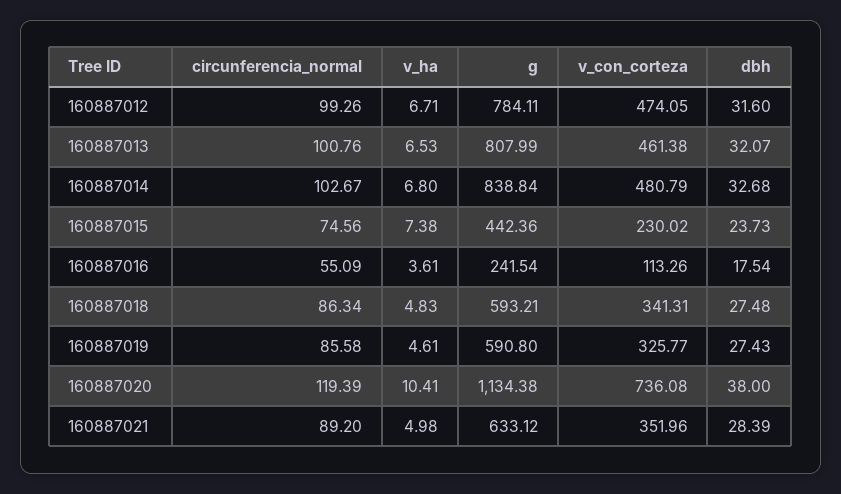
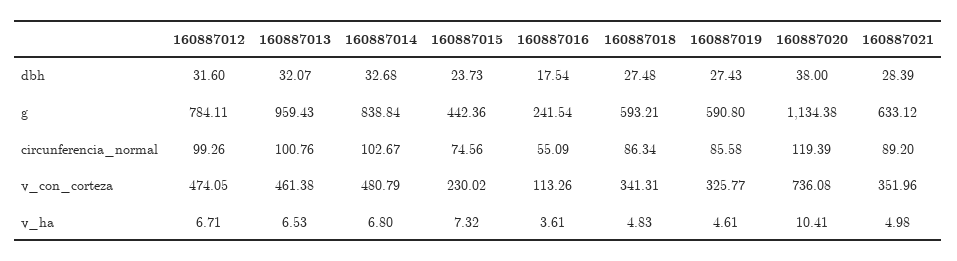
g, 160887013: 807.99 -> 959.43
v_ha, 160887015: 7.38 -> 7.32

